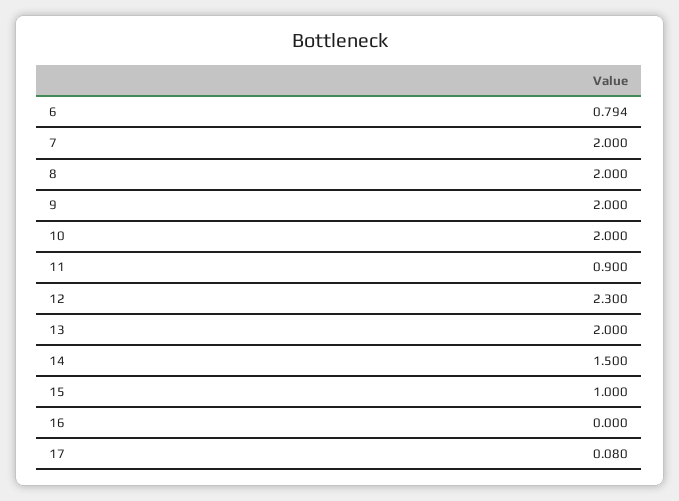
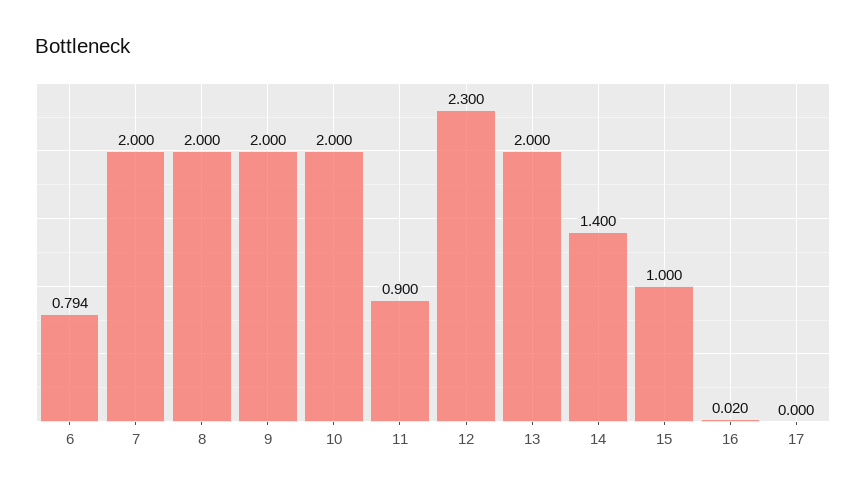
14: 1.5 -> 1.4
16: 0 -> 0.02
17: 0.08 -> 0

